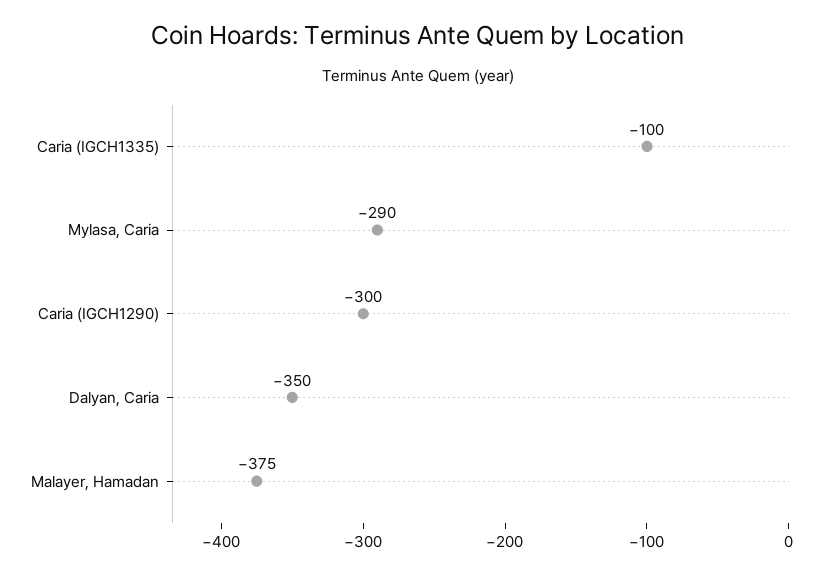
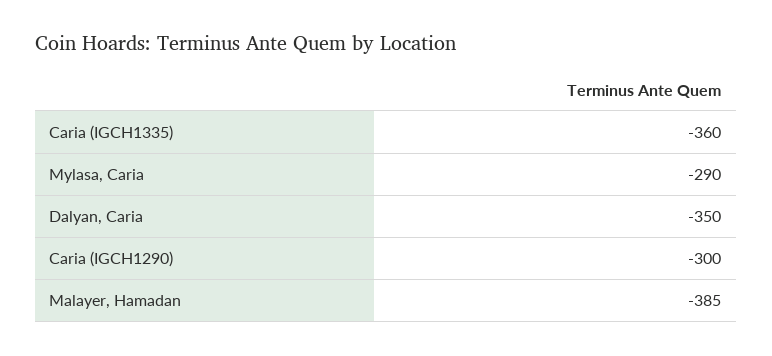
Caria (IGCH1335): -100 -> -360
Malayer, Hamadan: -375 -> -385

